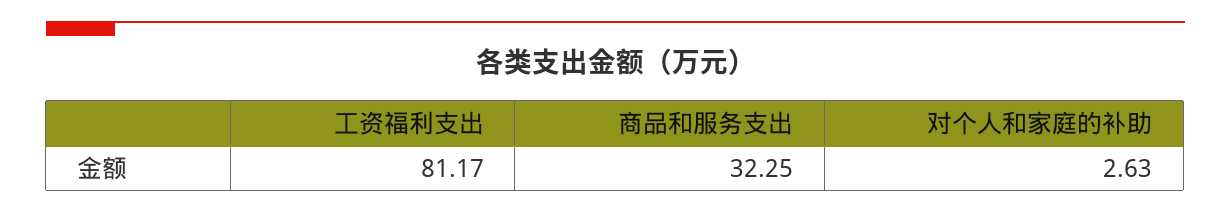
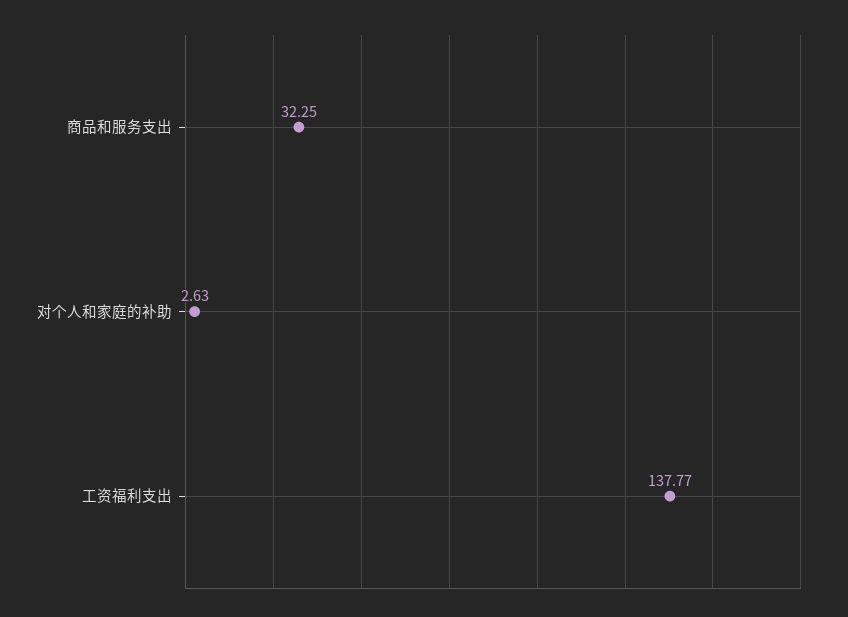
工资福利支出: 81.17 -> 137.77

